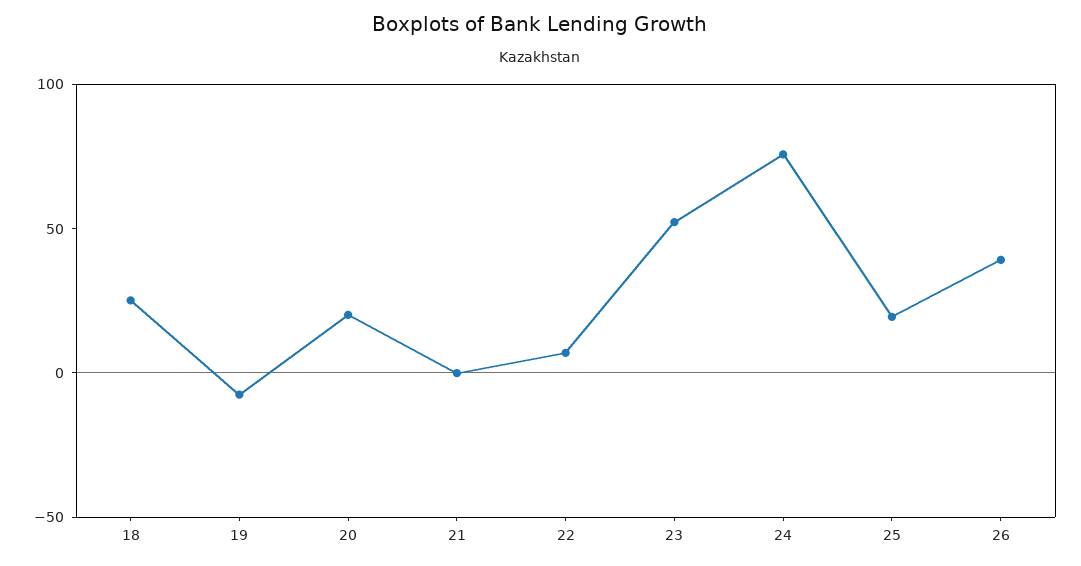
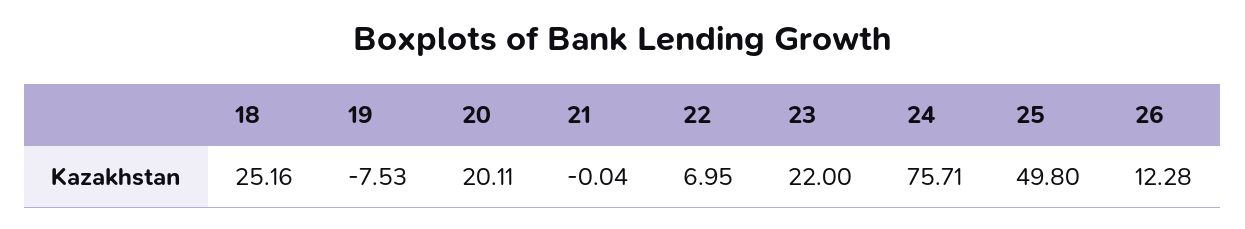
23: 50 -> 22
25: 20 -> 49.8
26: 40 -> 12.28

